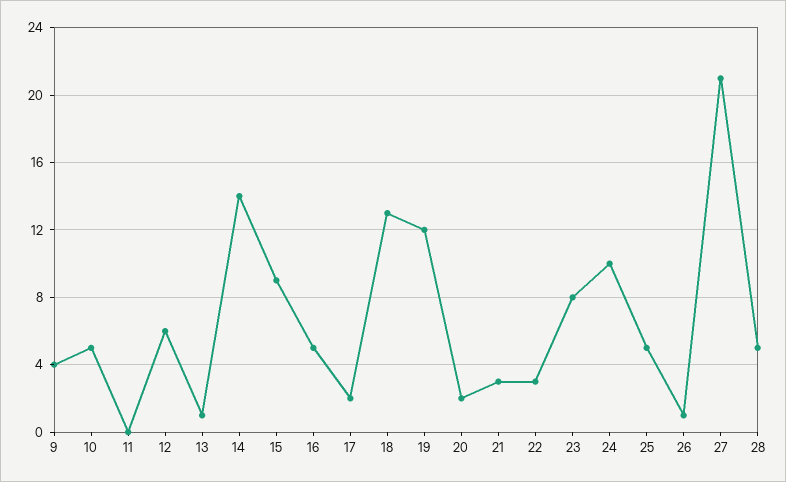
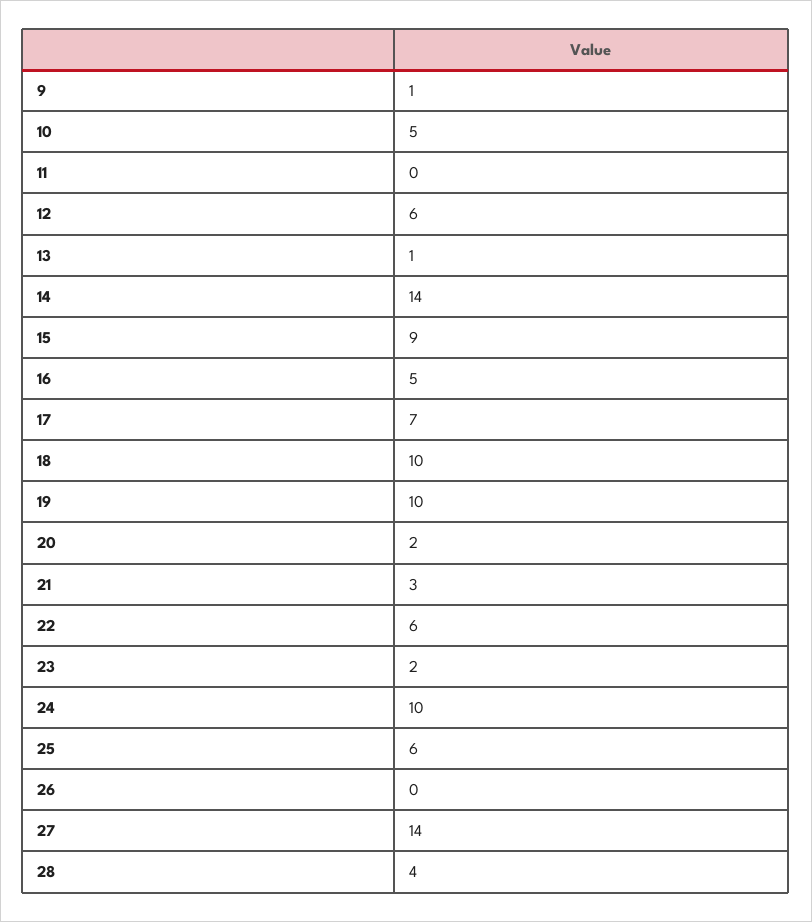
9: 4 -> 1
17: 2 -> 7
18: 13 -> 10
19: 12 -> 10
22: 3 -> 6
23: 8 -> 2
25: 5 -> 6
26: 1 -> 0
27: 21 -> 14
28: 5 -> 4

